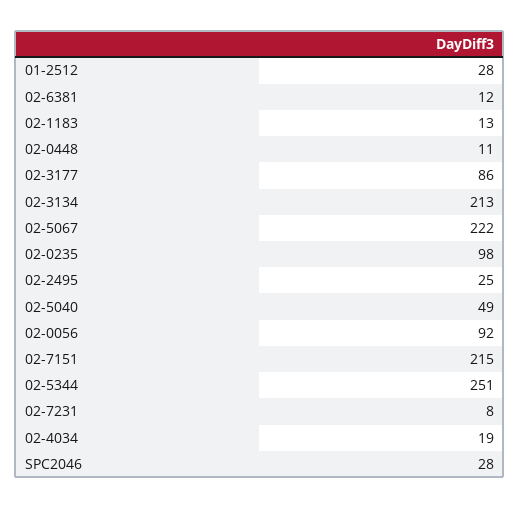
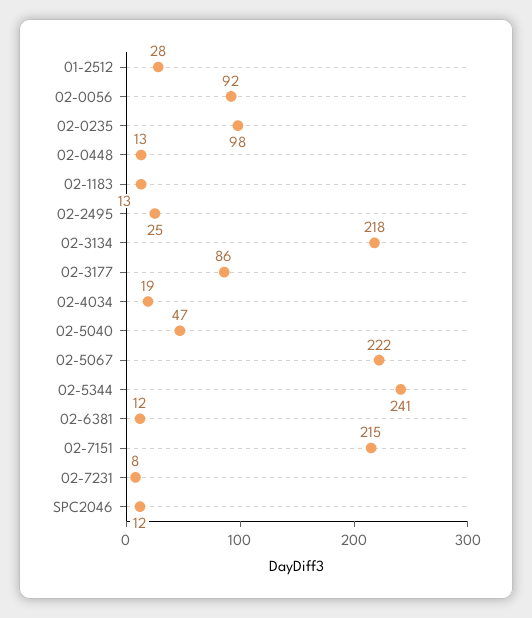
02-0448: 11 -> 13
02-3134: 213 -> 218
02-5040: 49 -> 47
02-5344: 251 -> 241
SPC2046: 28 -> 12

